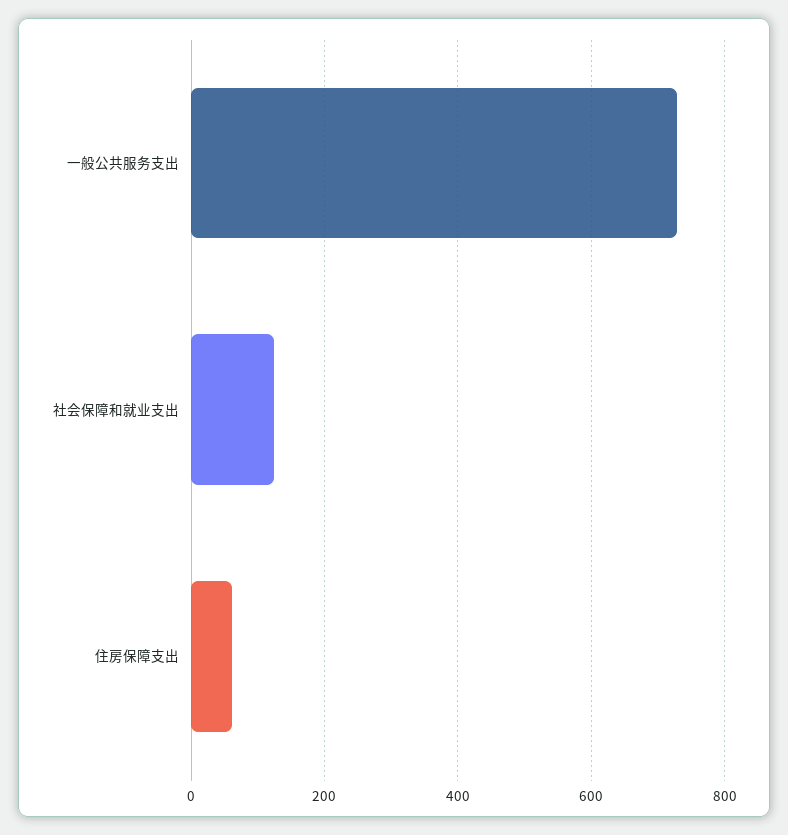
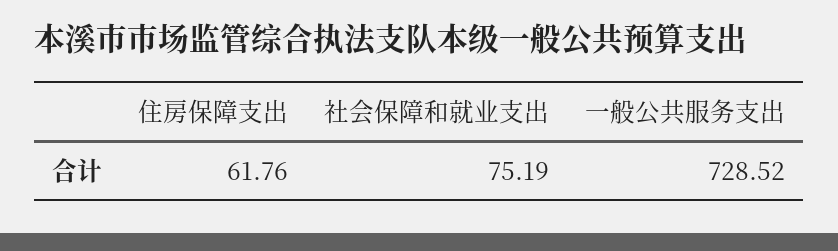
社会保障和就业支出: 120 -> 75.19

